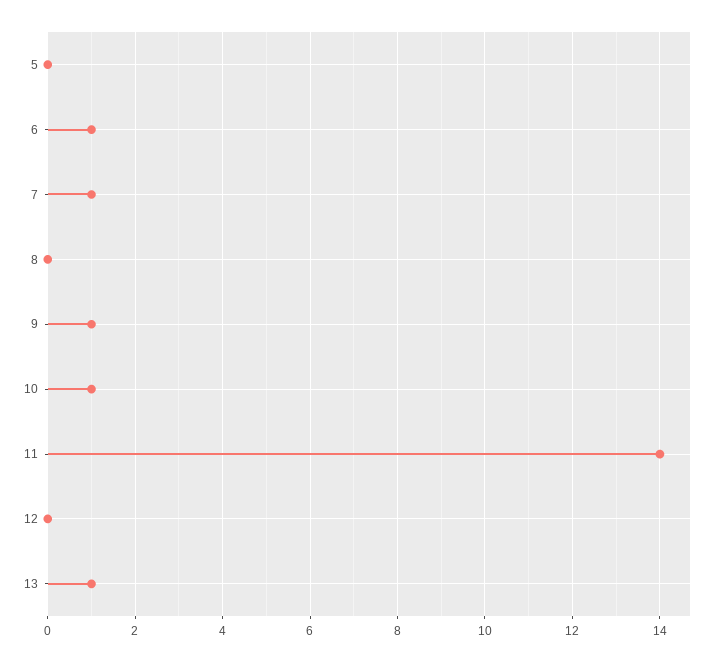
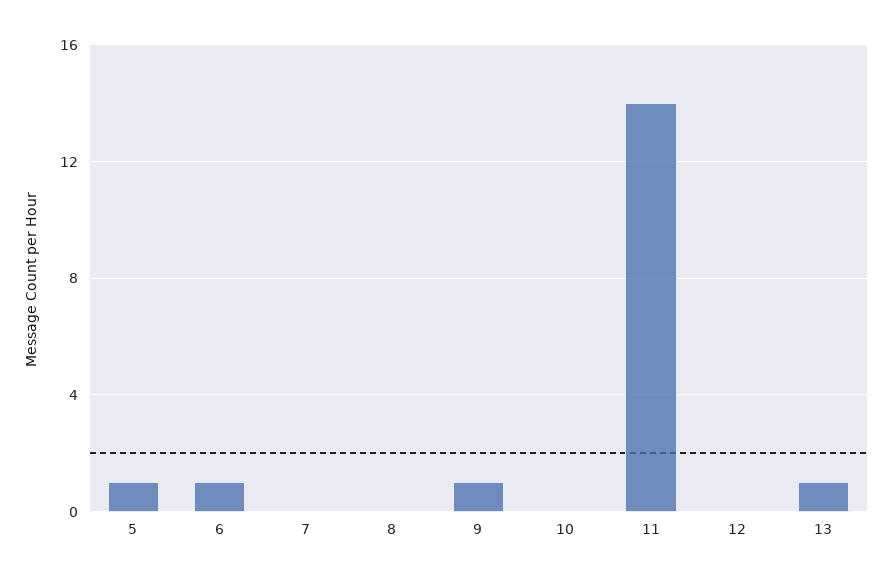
5: 0 -> 1
7: 1 -> 0
10: 1 -> 0

